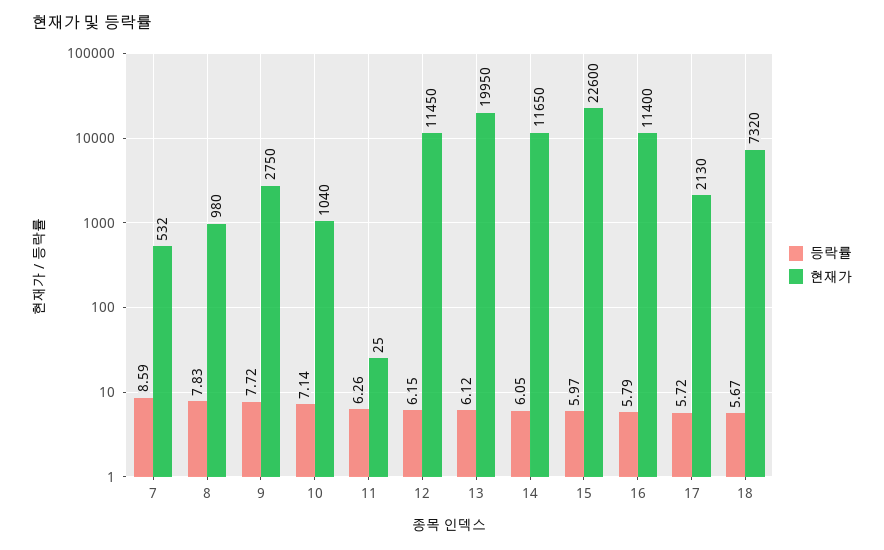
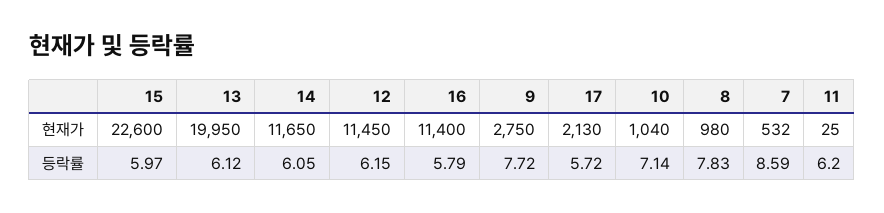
등락률, 11: 6.26 -> 6.2
등락률, 18: 5.67 -> none
현재가, 18: 7320 -> none

